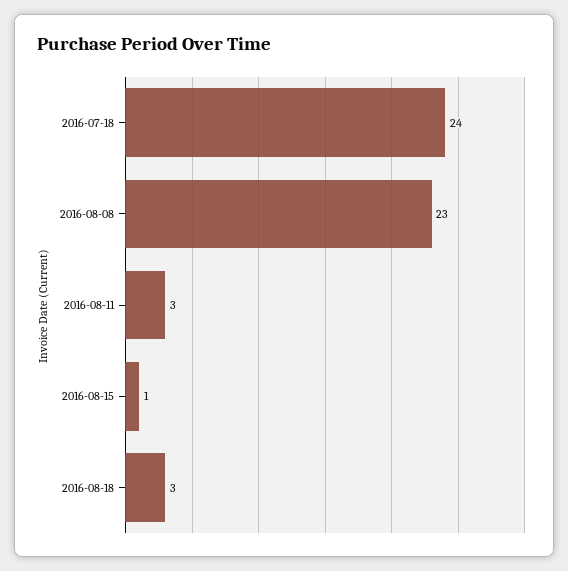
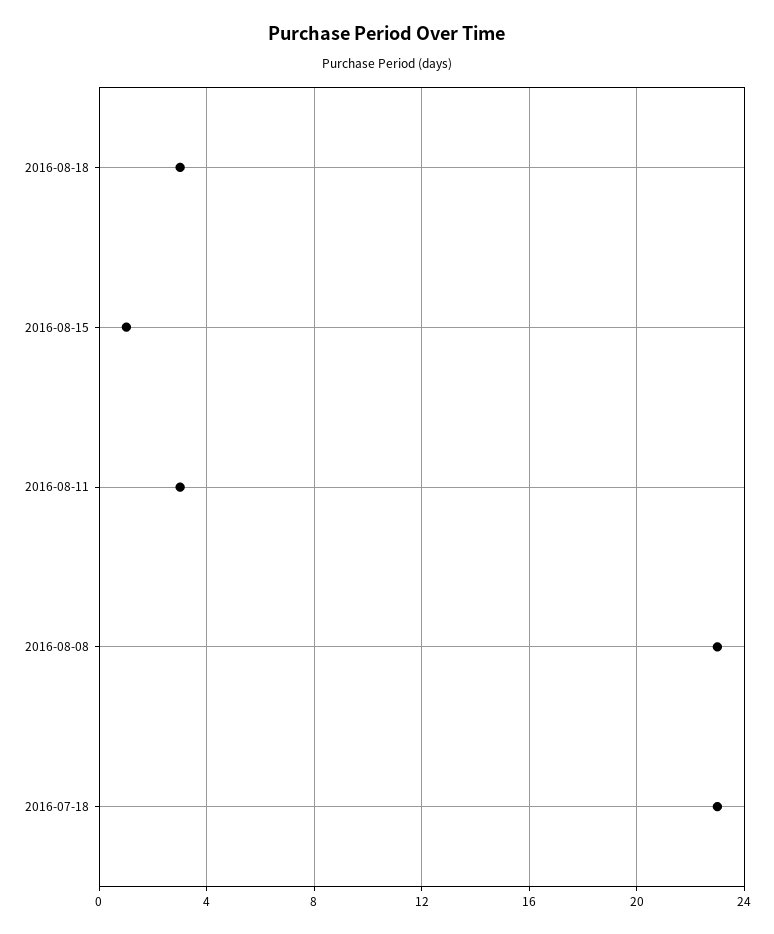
2016-07-18: 24 -> 23

